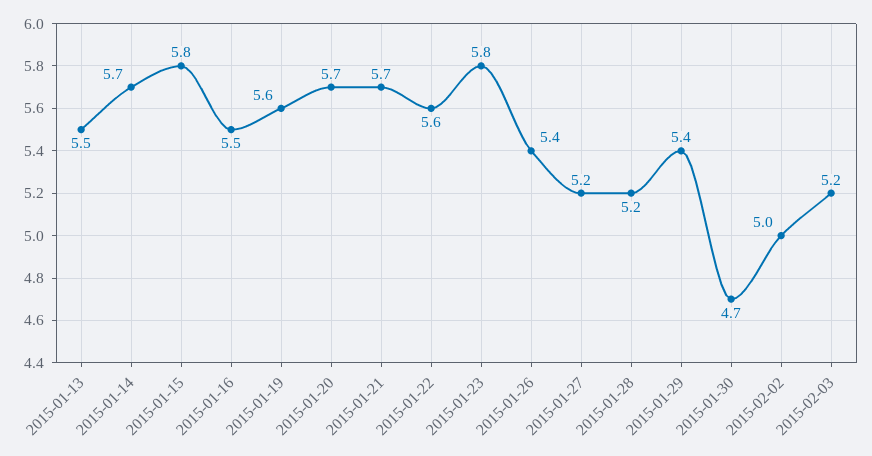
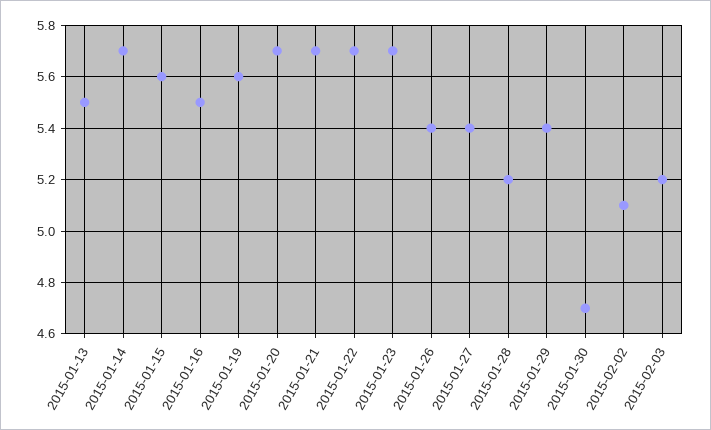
2015-01-15: 5.8 -> 5.6
2015-01-22: 5.6 -> 5.7
2015-01-23: 5.8 -> 5.7
2015-01-27: 5.2 -> 5.4
2015-02-02: 5 -> 5.1

